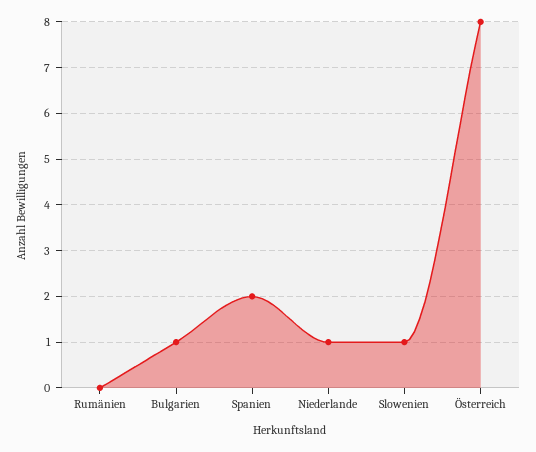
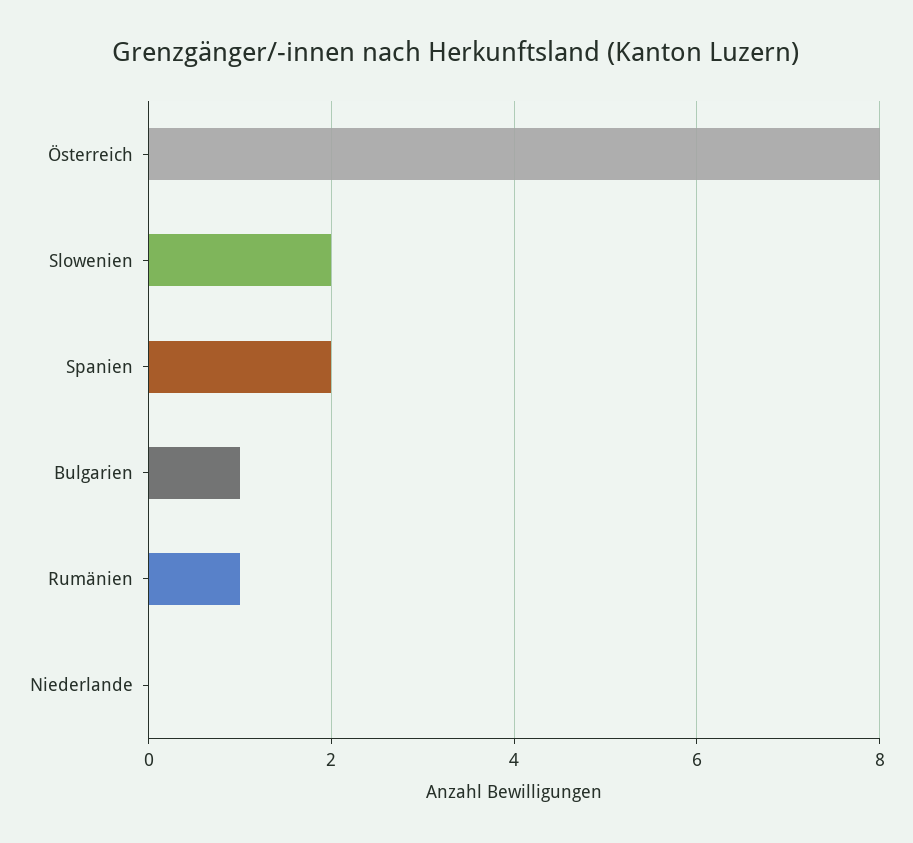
Rumänien: 0 -> 1
Niederlande: 1 -> 0
Slowenien: 1 -> 2

